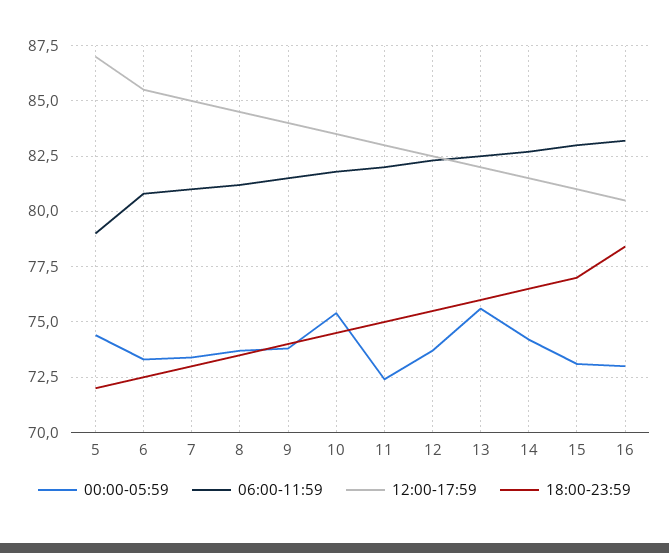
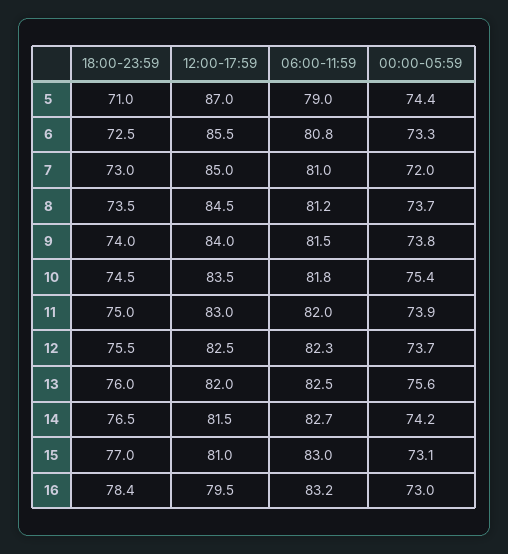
18:00-23:59, 5: 72 -> 71
00:00-05:59, 7: 73.5 -> 72
00:00-05:59, 11: 72.5 -> 73.9
12:00-17:59, 16: 80.5 -> 79.5

